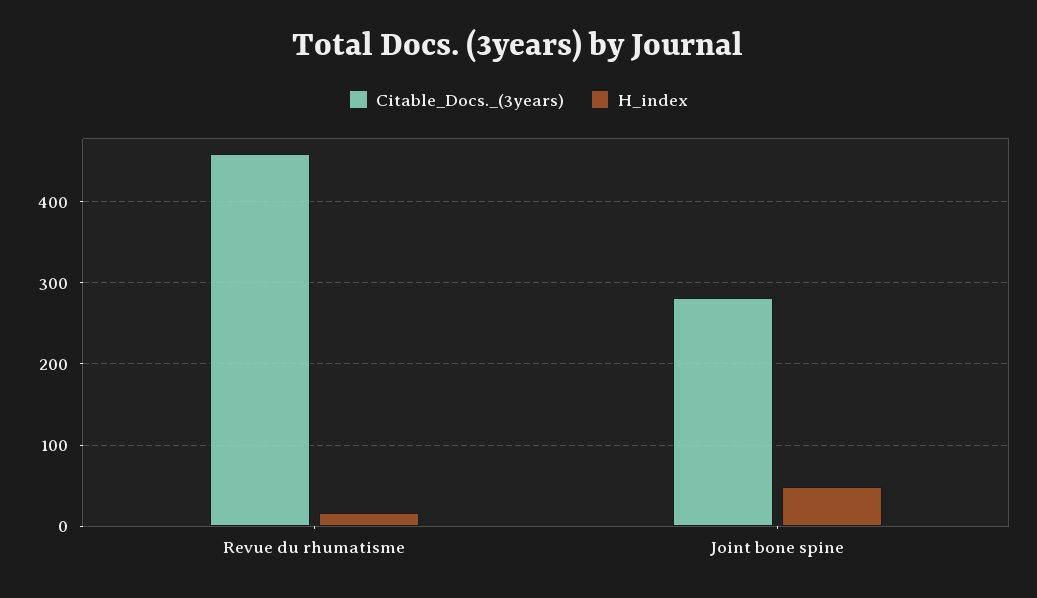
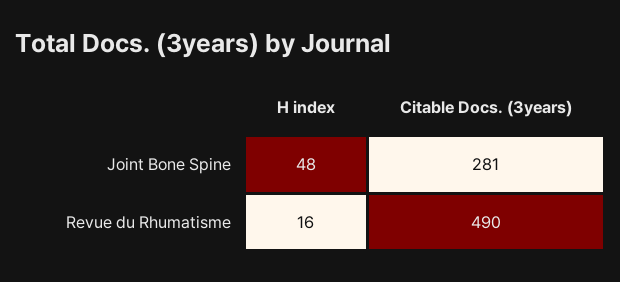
Citable_Docs._(3years), Revue du rhumatisme: 460 -> 490

